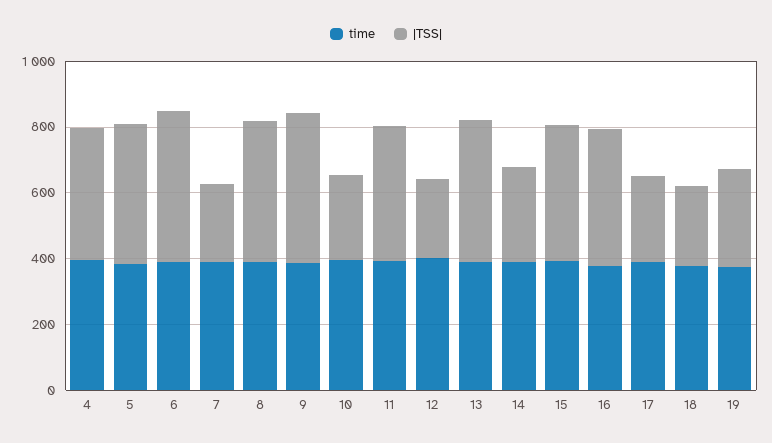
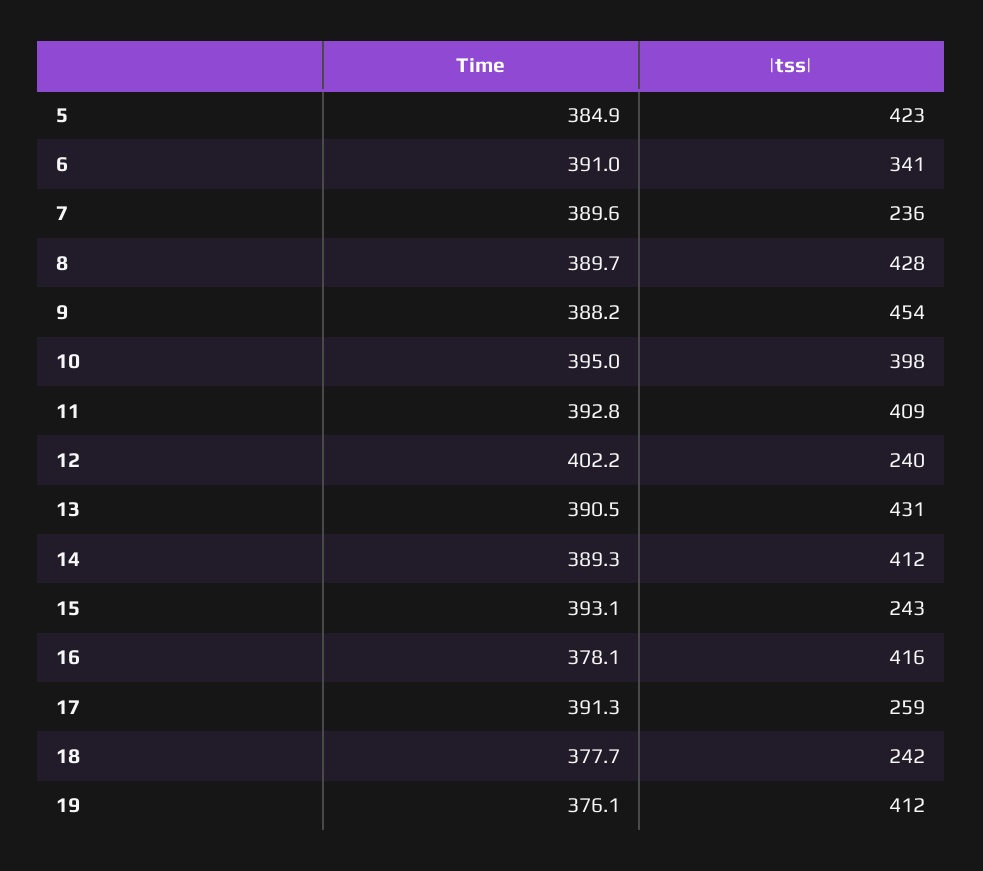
time, 4: 400 -> none
|TSS|, 4: 400 -> none
|TSS|, 6: 450 -> 341
|TSS|, 10: 250 -> 398
|TSS|, 14: 300 -> 412
|TSS|, 15: 400 -> 243
|TSS|, 19: 300 -> 412

